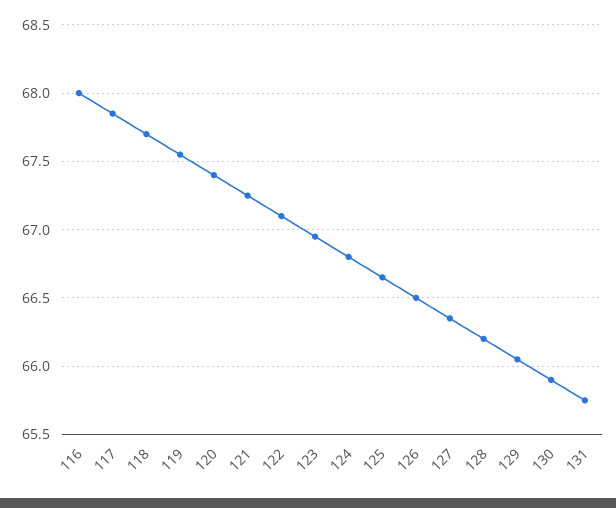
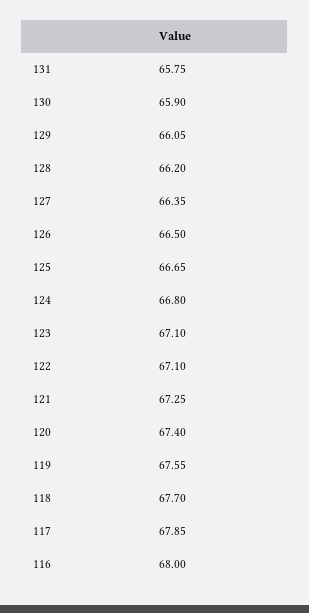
123: 66.95 -> 67.1

